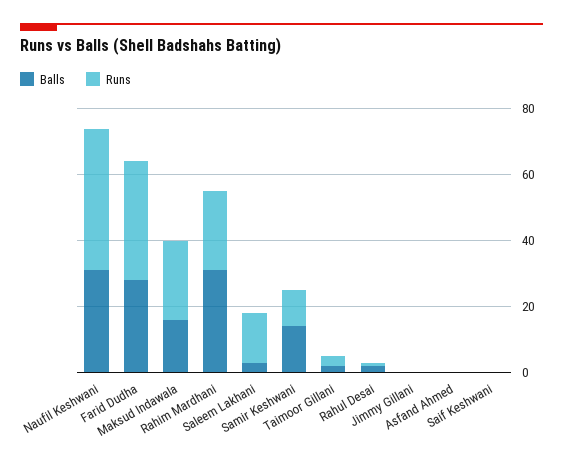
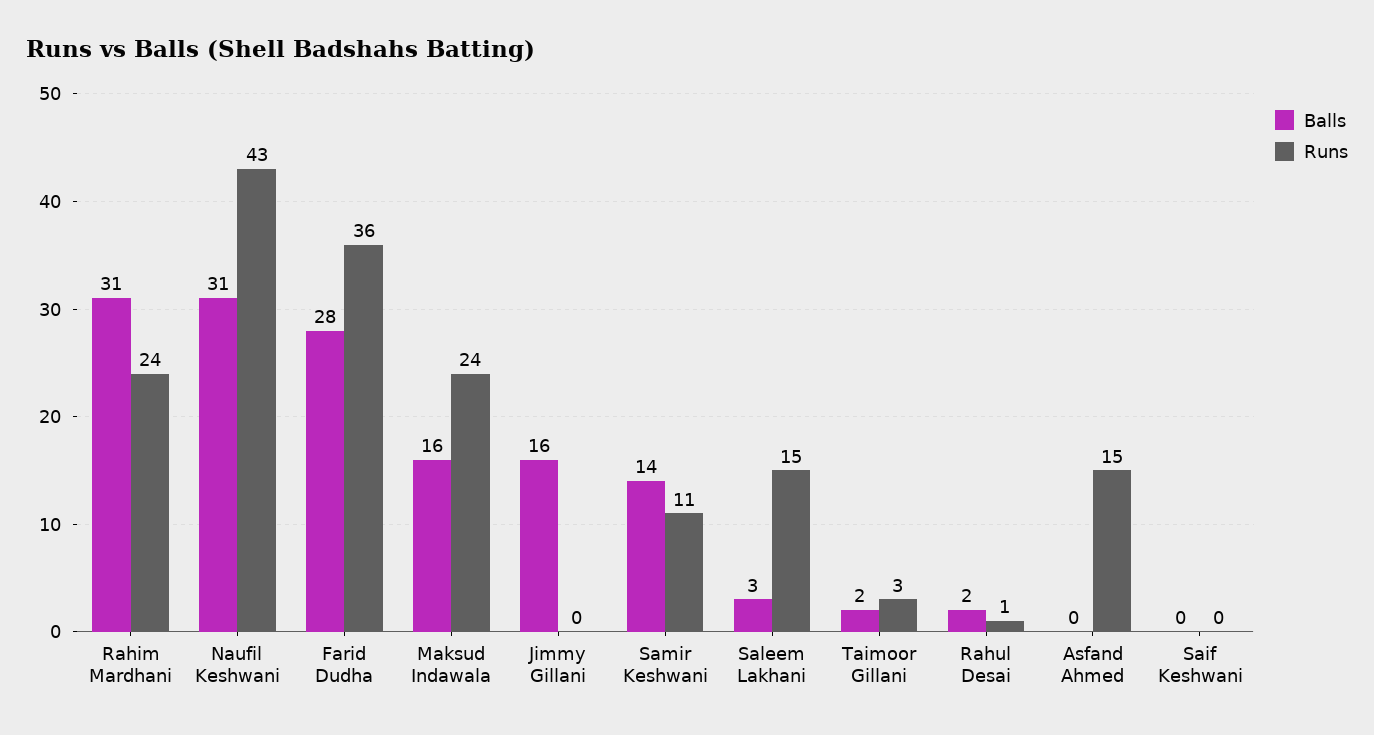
Balls, Jimmy Gillani: 0 -> 16
Runs, Asfand Ahmed: 0 -> 15

